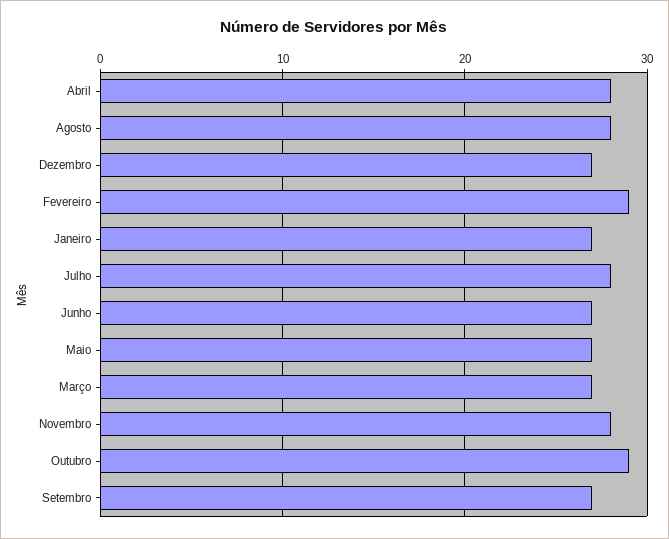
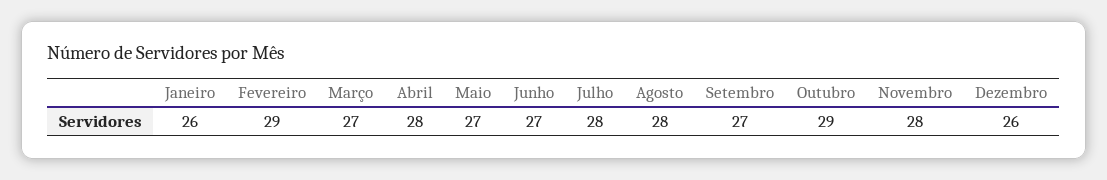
Dezembro: 27 -> 26
Janeiro: 27 -> 26

